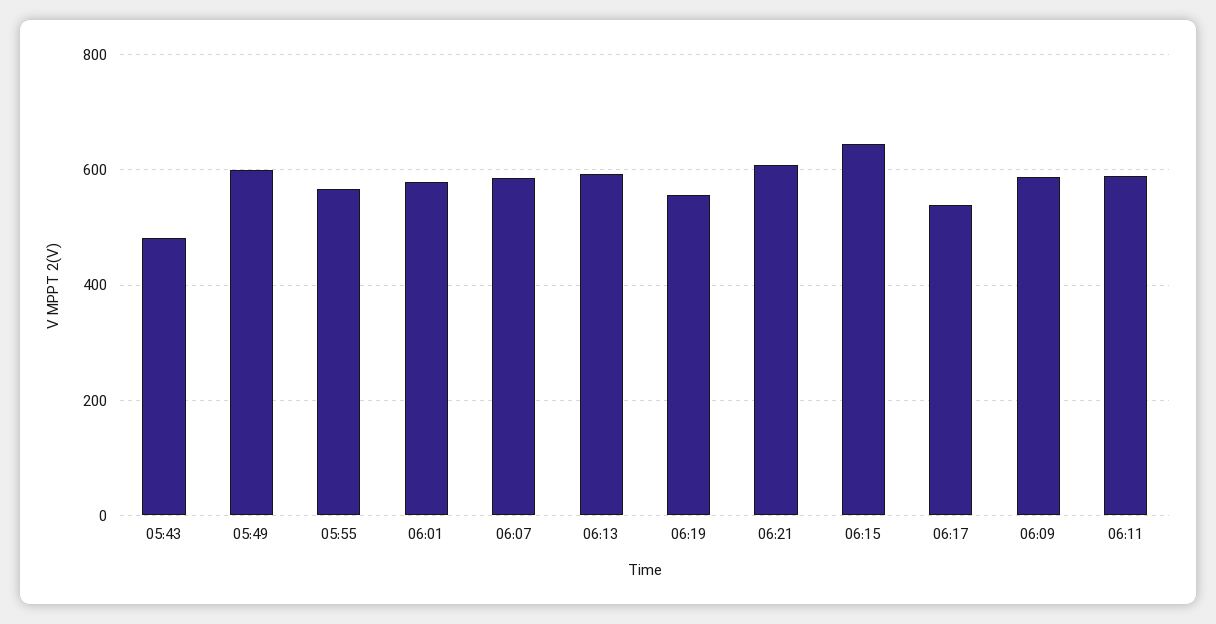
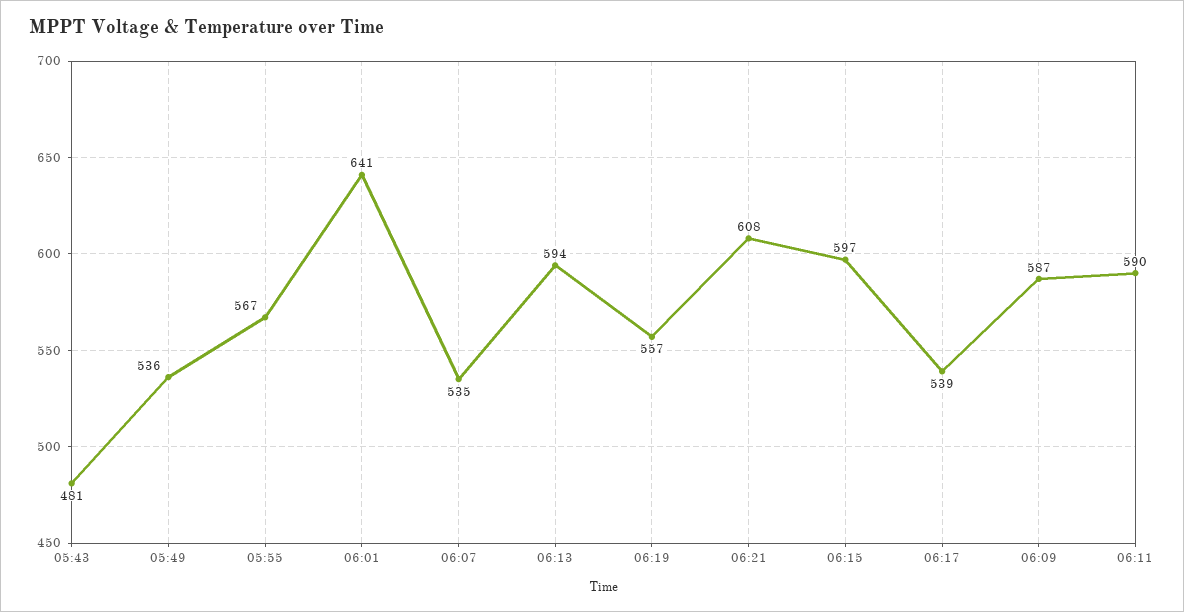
05:49: 600 -> 536
06:01: 580 -> 641
06:07: 580 -> 535
06:15: 640 -> 597

